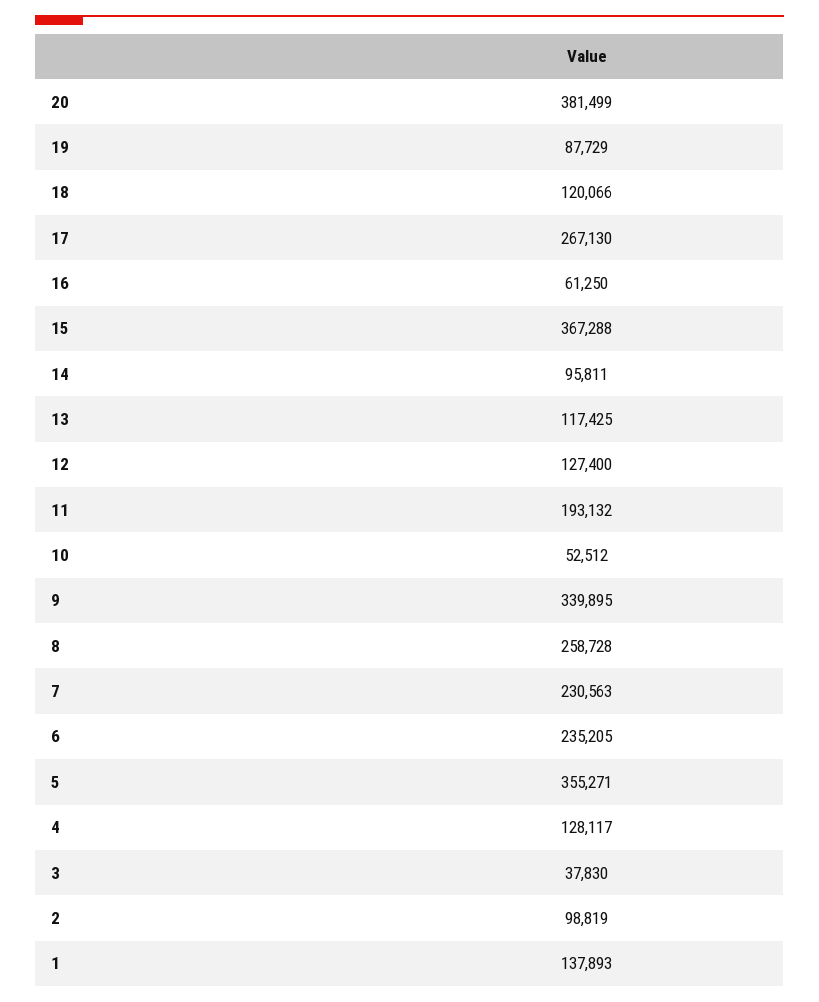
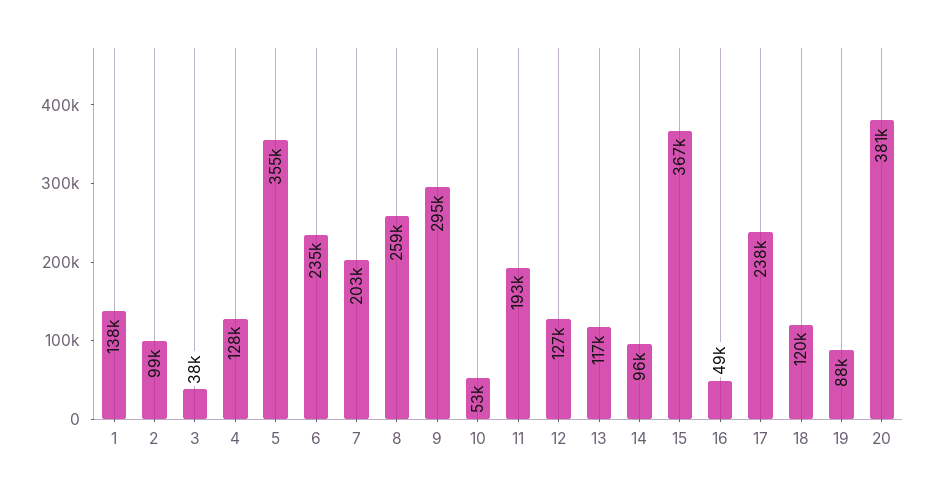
17: 267130 -> 238000
16: 61250 -> 49000
9: 339895 -> 295000
7: 230563 -> 203000

